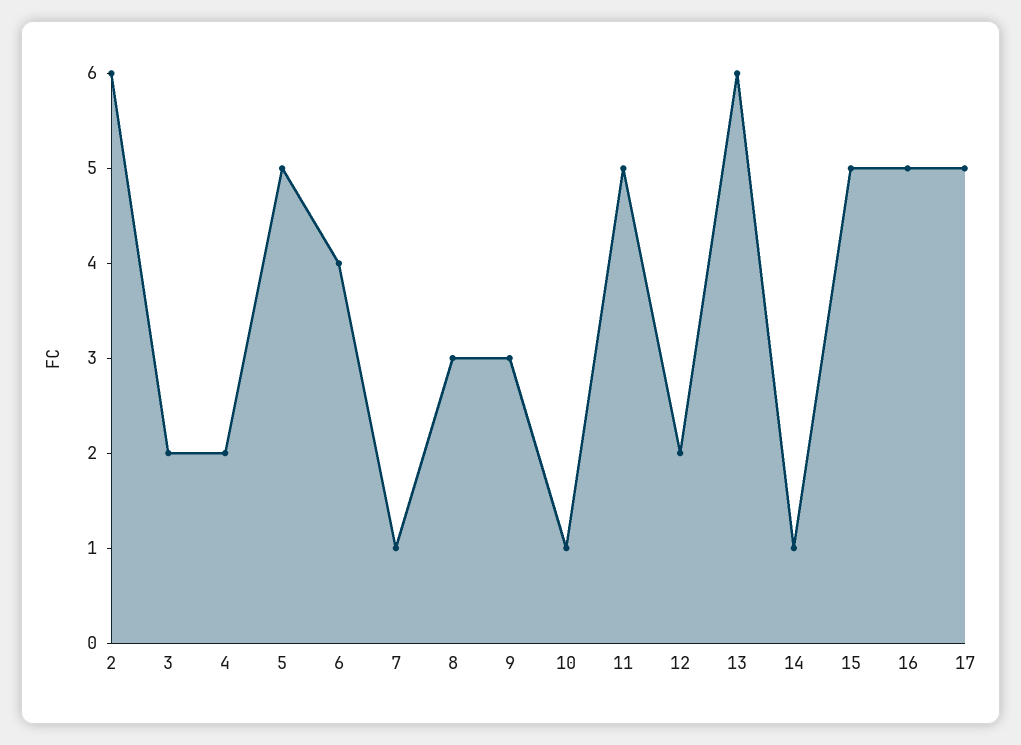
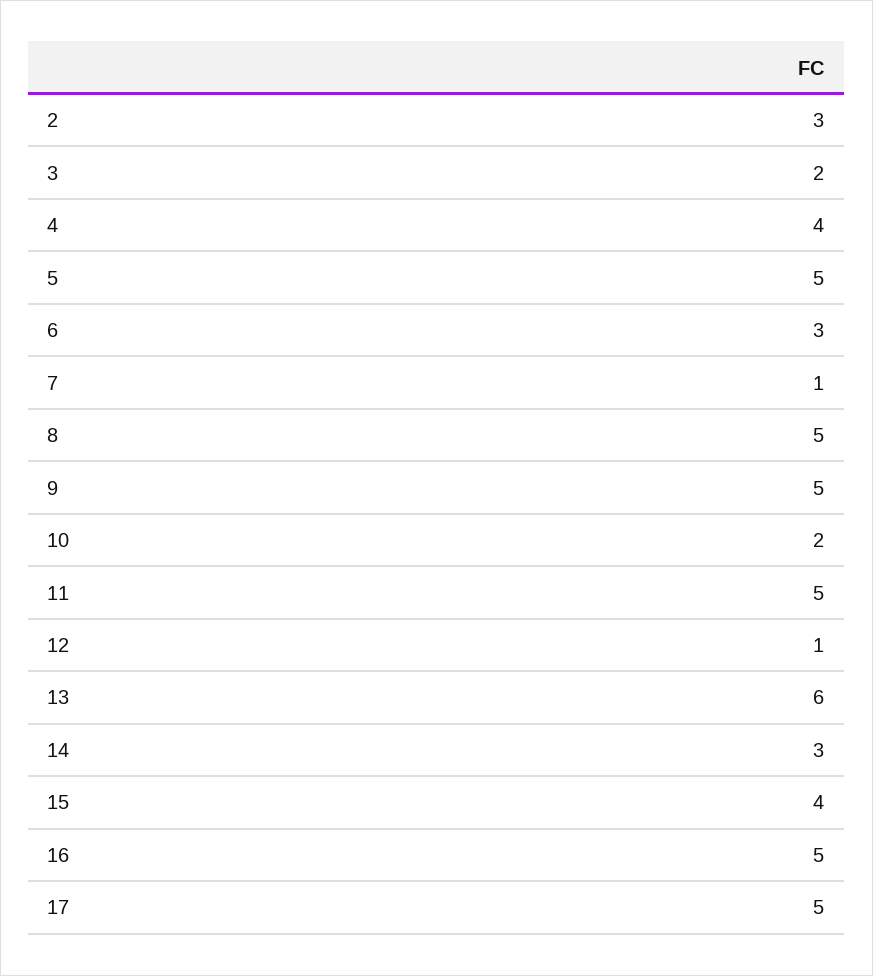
2: 6 -> 3
4: 2 -> 4
6: 4 -> 3
8: 3 -> 5
9: 3 -> 5
10: 1 -> 2
12: 2 -> 1
14: 1 -> 3
15: 5 -> 4

